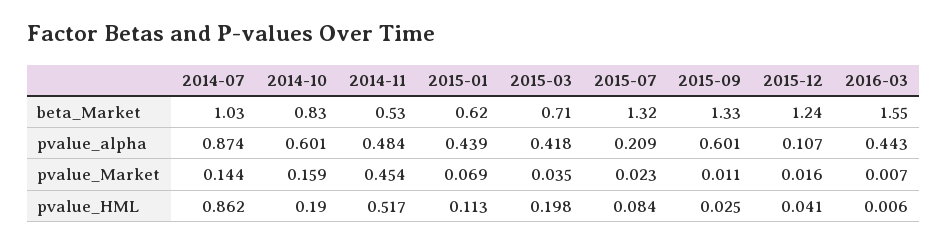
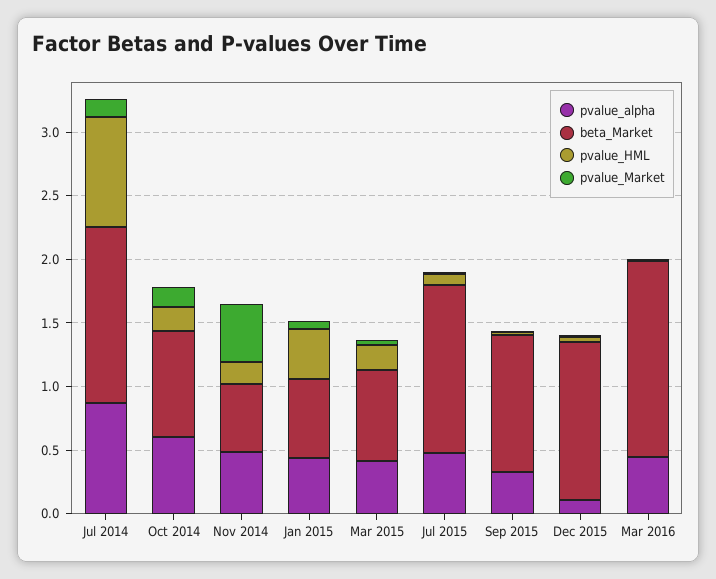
beta_Market, 2014-07: 1.03 -> 1.4
beta_Market, 2015-09: 1.33 -> 1.1
pvalue_alpha, 2015-07: 0.209 -> 0.5
pvalue_alpha, 2015-09: 0.601 -> 0.3
pvalue_HML, 2014-11: 0.517 -> 0.2
pvalue_HML, 2015-01: 0.113 -> 0.4

